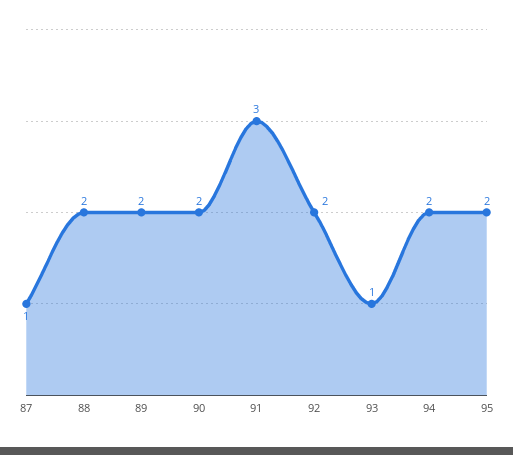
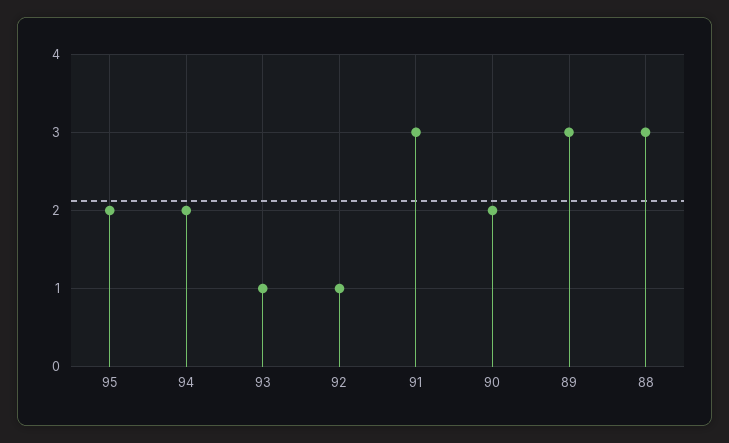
87: 1 -> none
88: 2 -> 3
89: 2 -> 3
92: 2 -> 1

